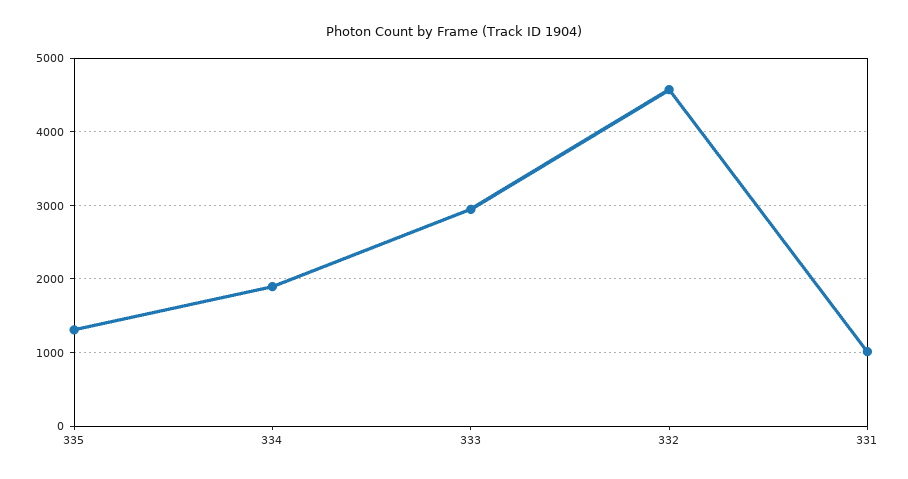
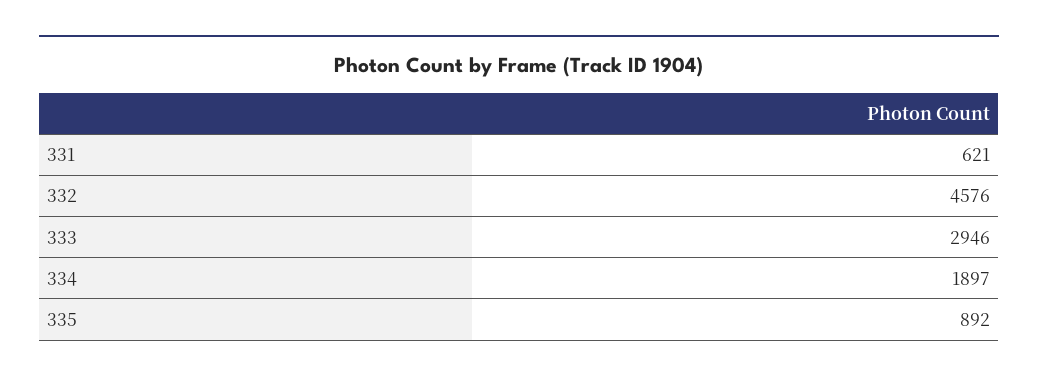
335: 1300 -> 892
331: 1000 -> 621

